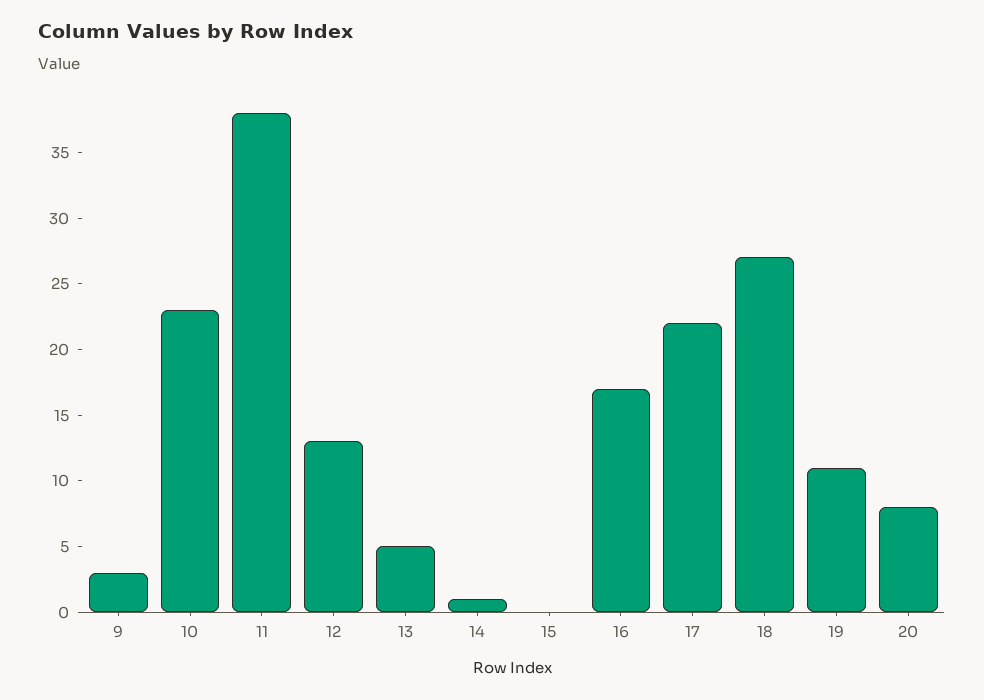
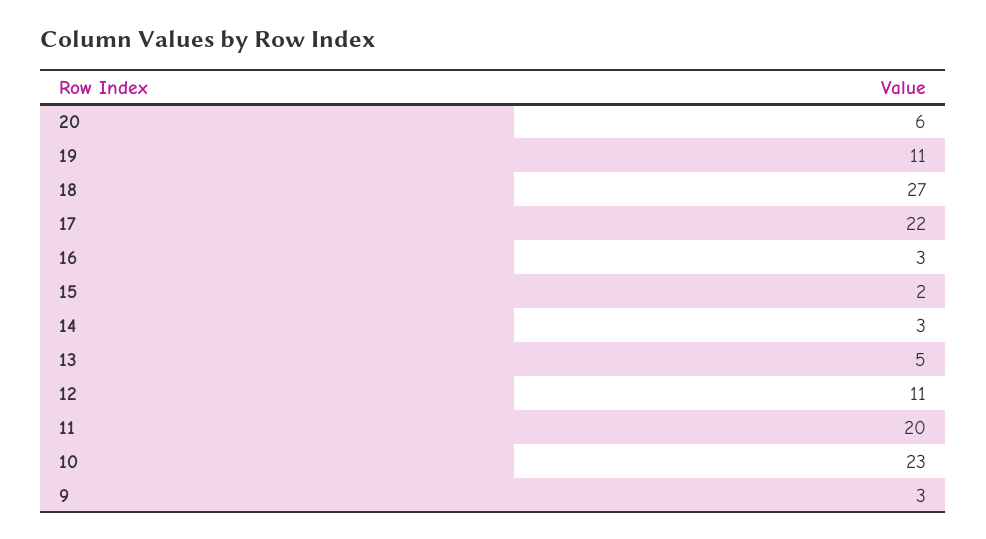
11: 38 -> 20
12: 13 -> 11
14: 1 -> 3
15: 0 -> 2
16: 17 -> 3
20: 8 -> 6

